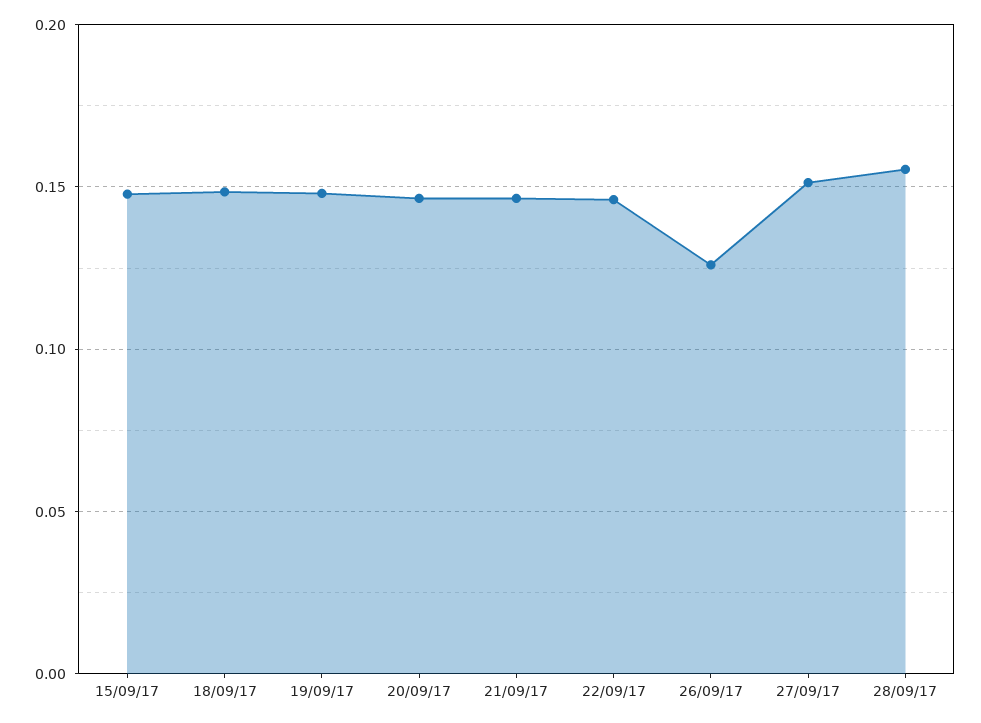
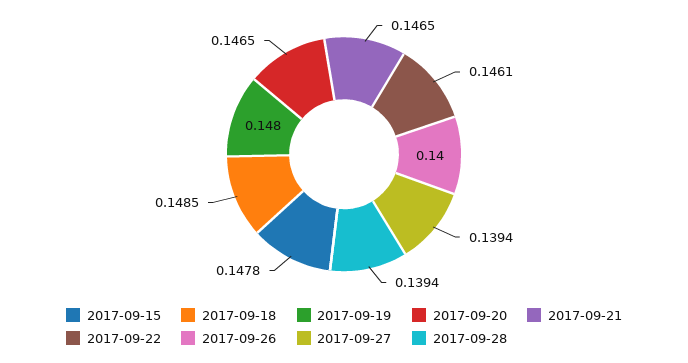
26/09/17: 0.125 -> 0.14
27/09/17: 0.15 -> 0.1394
28/09/17: 0.155 -> 0.1394

